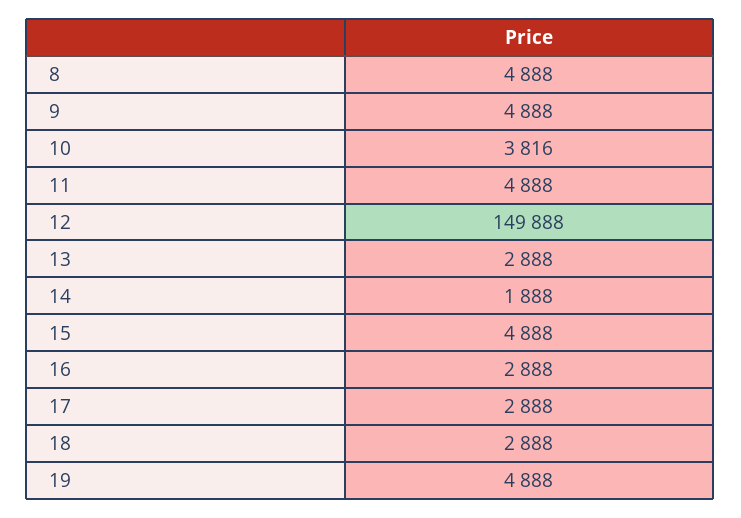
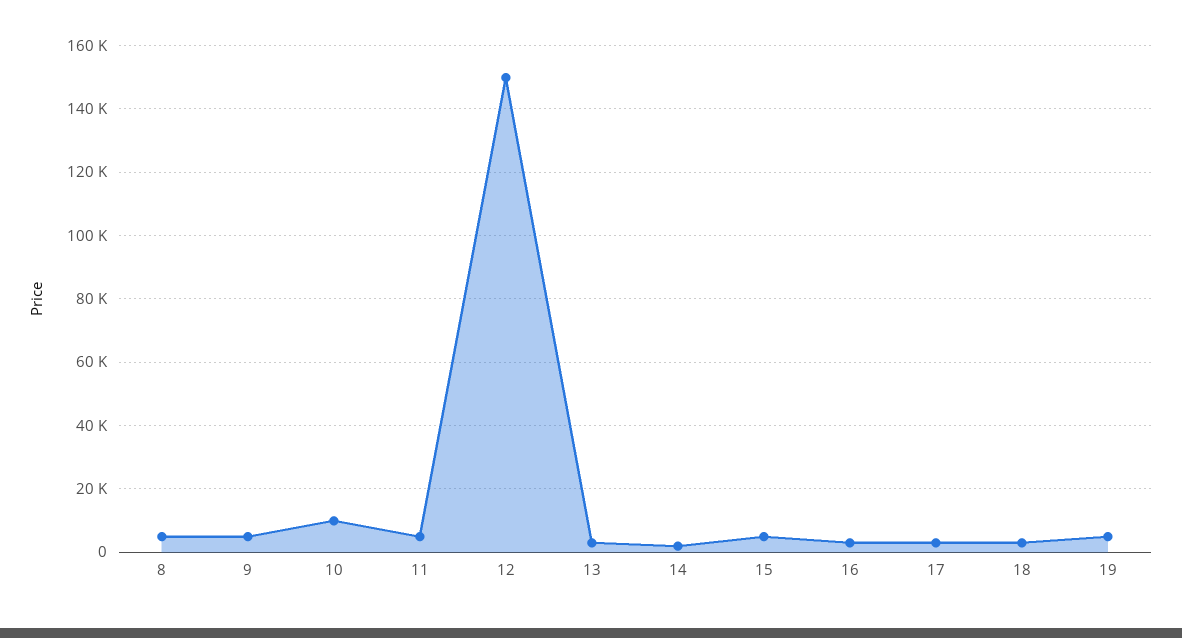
10: 3816 -> 10000

